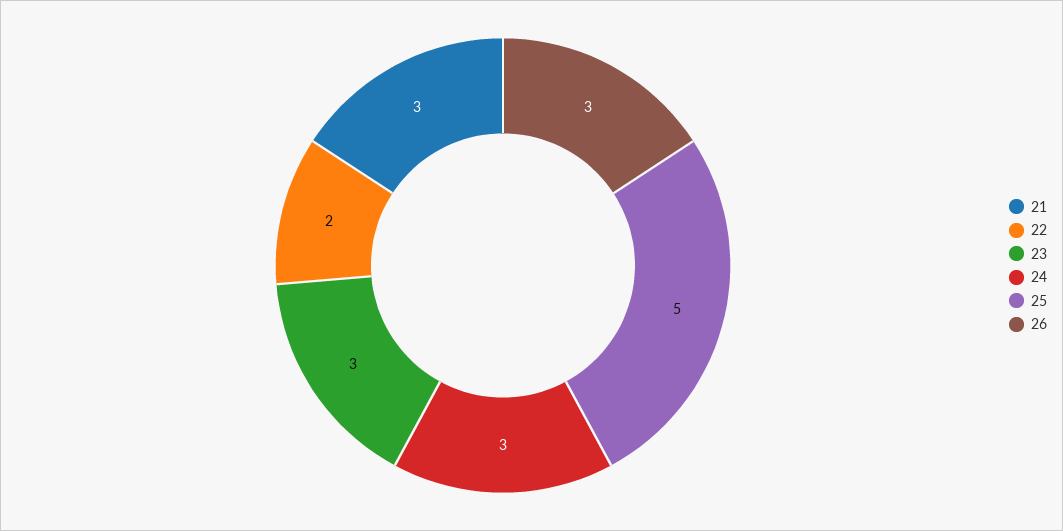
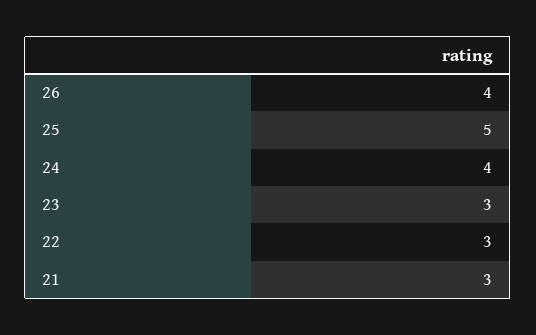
22: 2 -> 3
24: 3 -> 4
26: 3 -> 4

